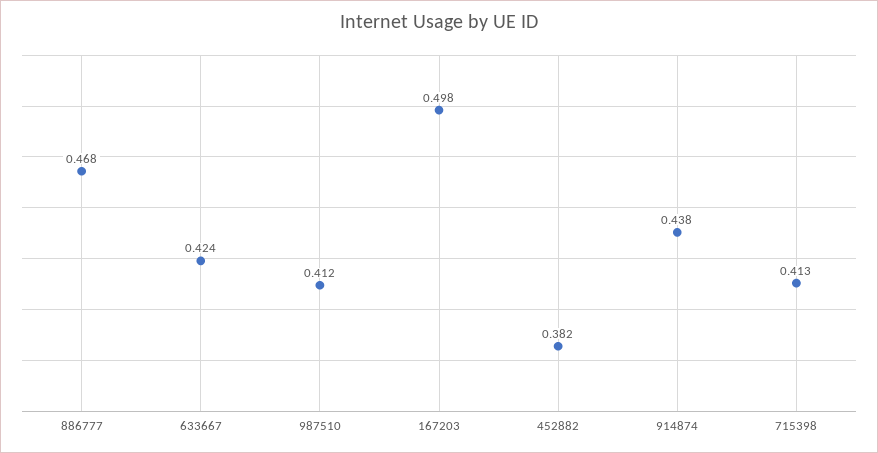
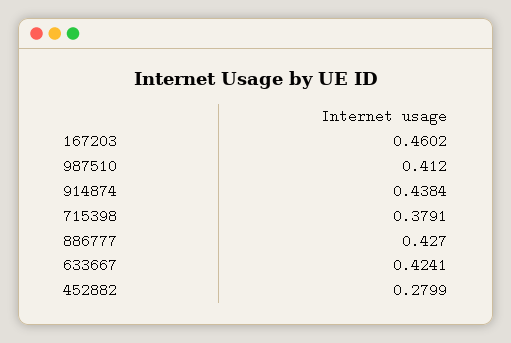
886777: 0.468 -> 0.427
167203: 0.498 -> 0.4602
452882: 0.382 -> 0.2799
715398: 0.413 -> 0.3791

